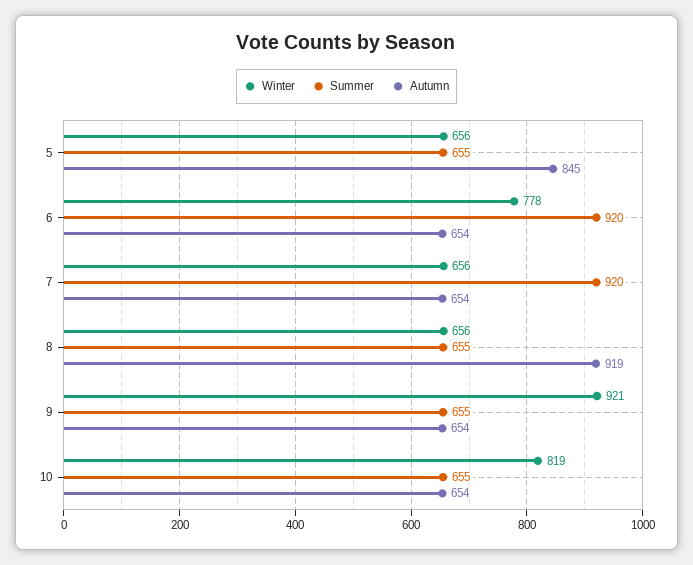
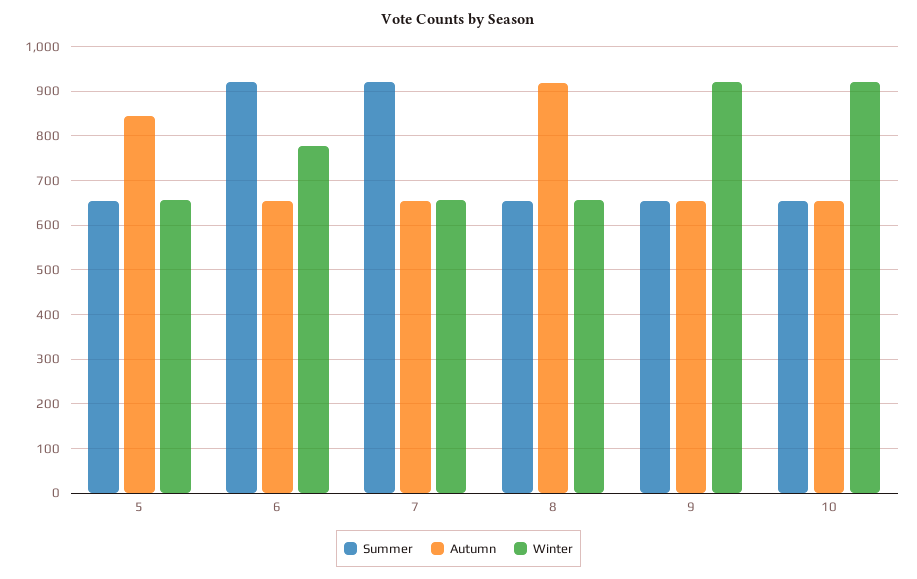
Winter, 10: 819 -> 920

